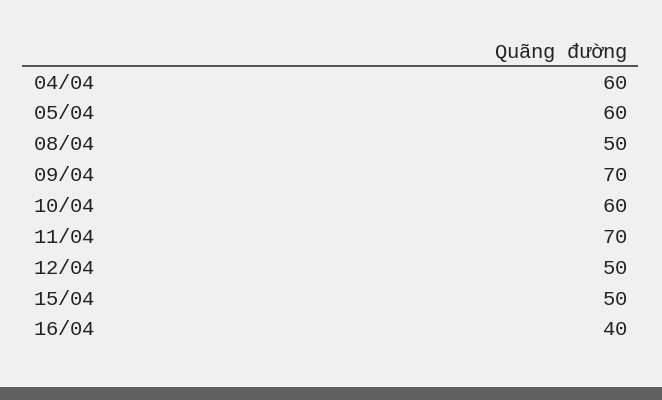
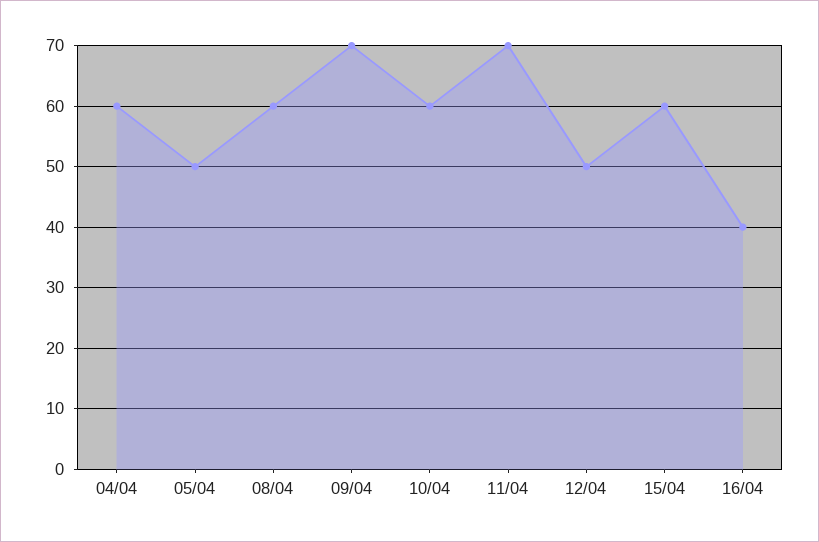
05/04: 60 -> 50
08/04: 50 -> 60
15/04: 50 -> 60

